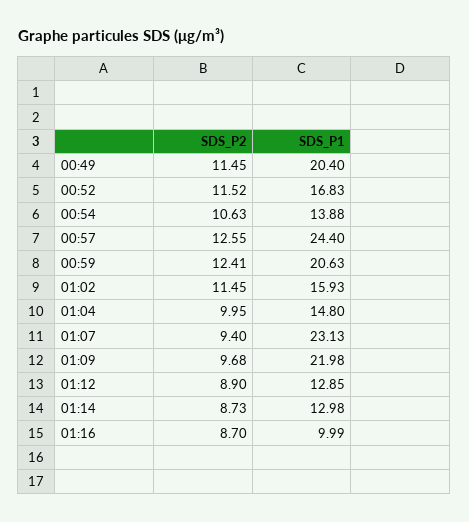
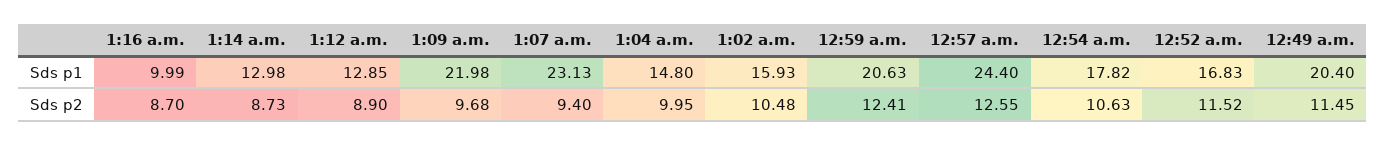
SDS_P1, 00:54: 13.88 -> 17.82
SDS_P2, 01:02: 11.45 -> 10.48

